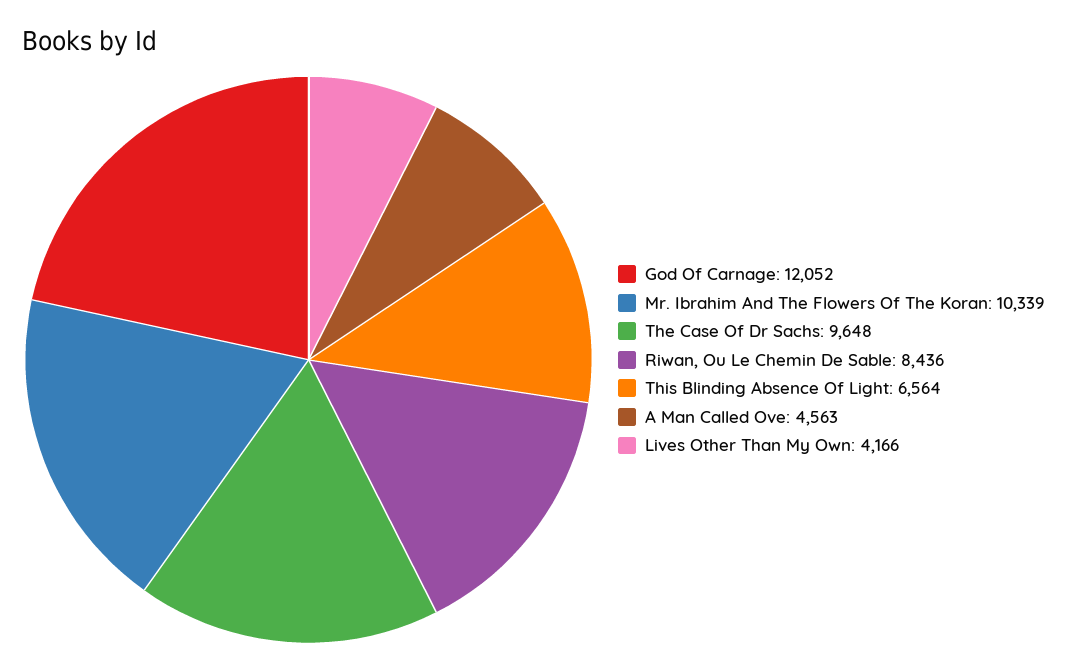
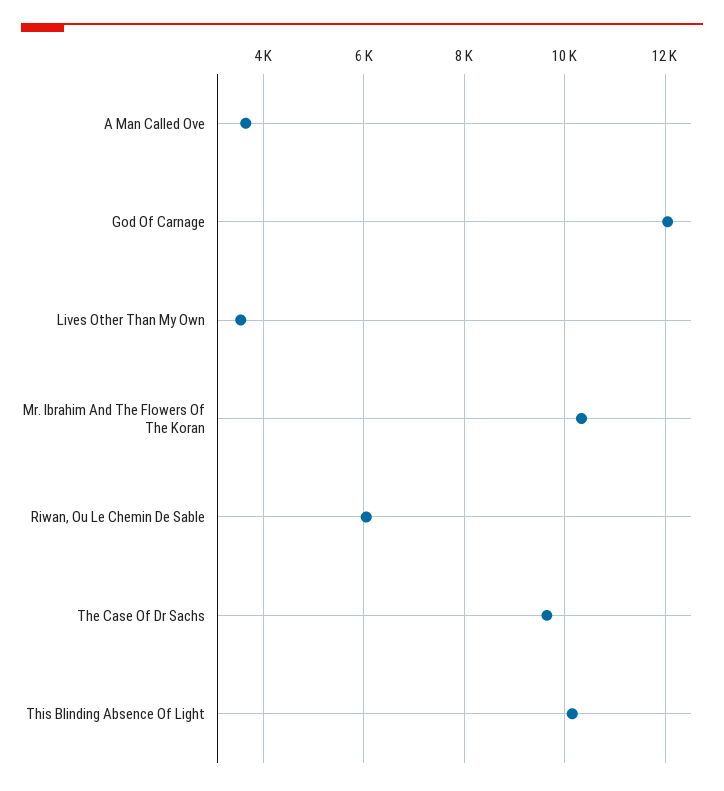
Riwan, Ou Le Chemin De Sable: 8436 -> 6000
This Blinding Absence Of Light: 6564 -> 10200
A Man Called Ove: 4563 -> 3600
Lives Other Than My Own: 4166 -> 3600

